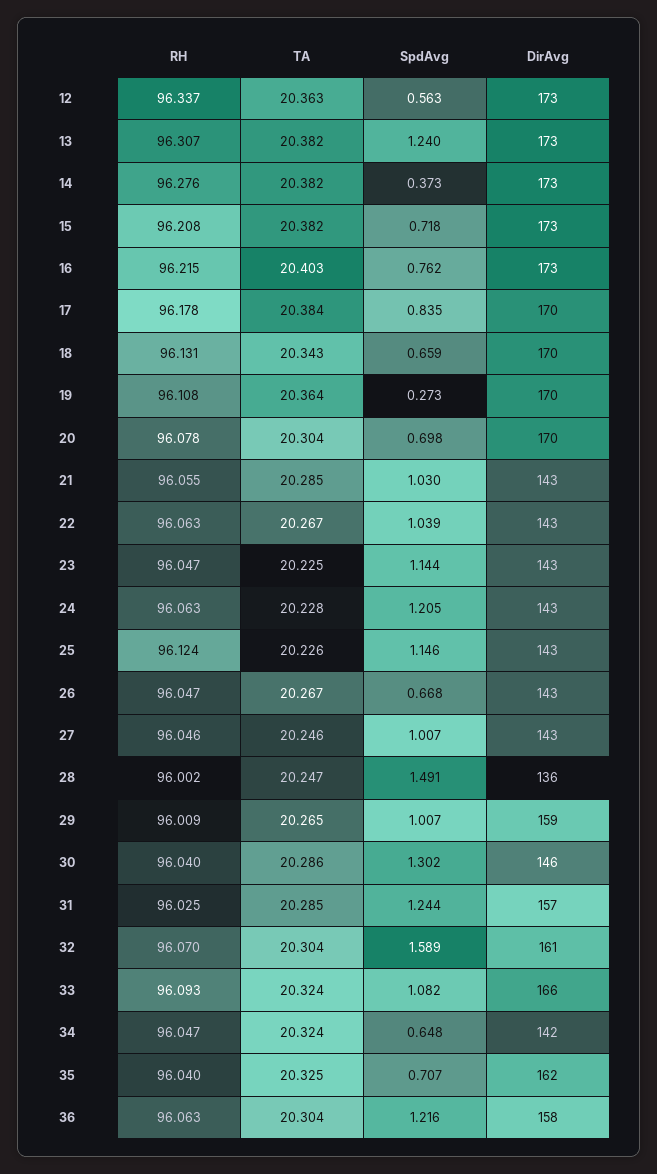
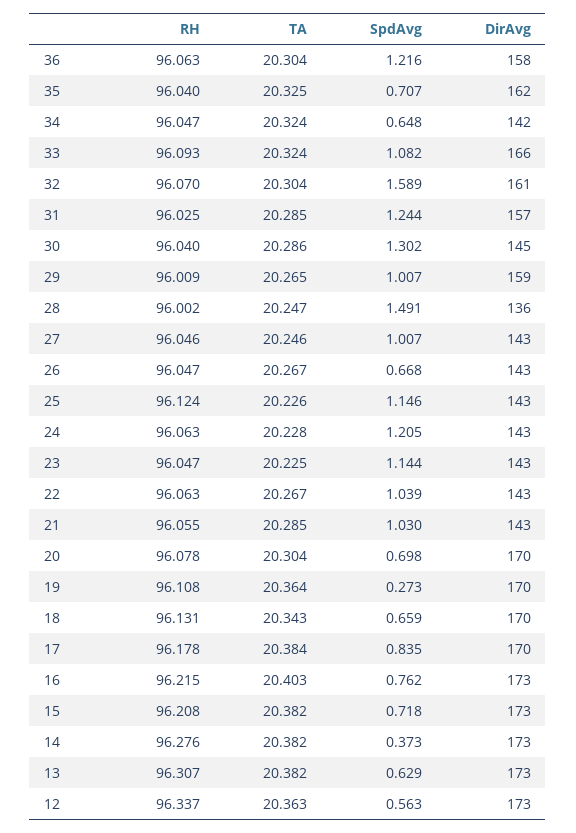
SpdAvg, 13: 1.24 -> 0.629
DirAvg, 30: 146 -> 145

